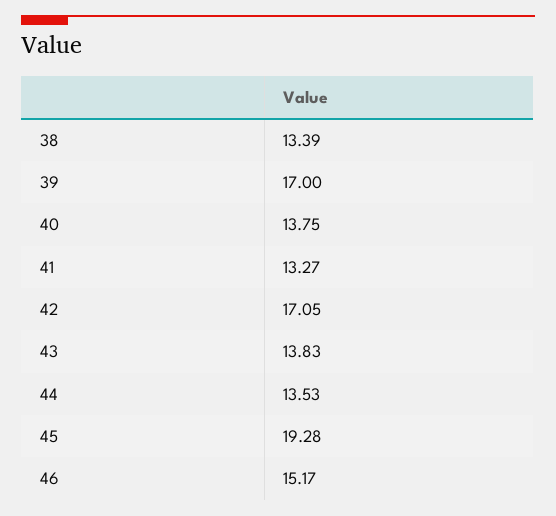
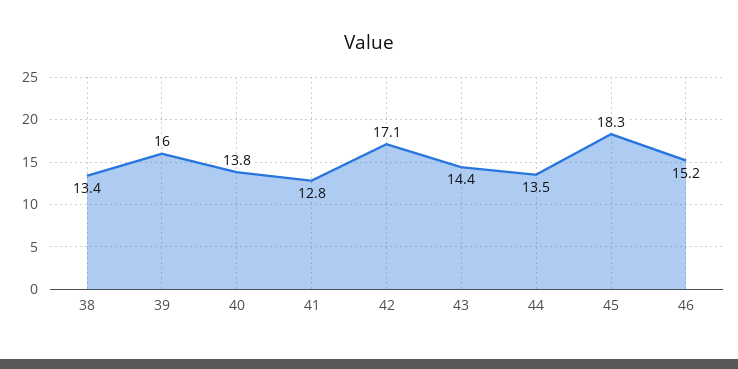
39: 17 -> 16
41: 13.27 -> 12.8
43: 13.83 -> 14.4
45: 19.28 -> 18.3

